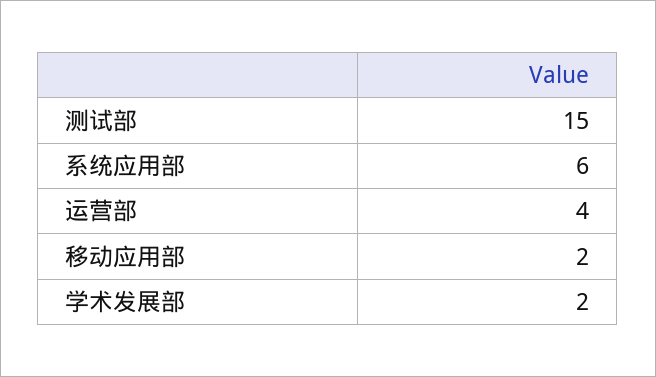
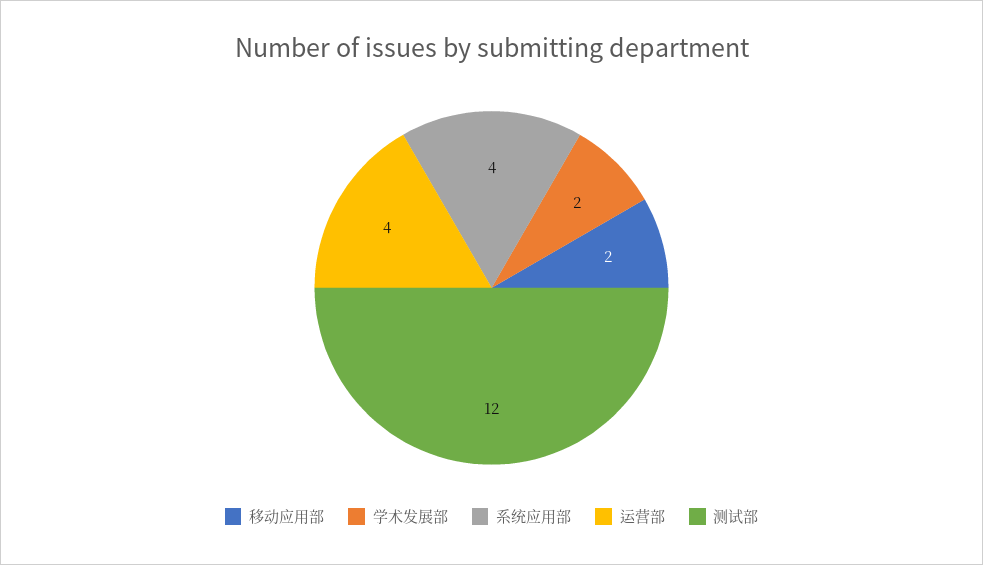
测试部: 15 -> 12
系统应用部: 6 -> 4

